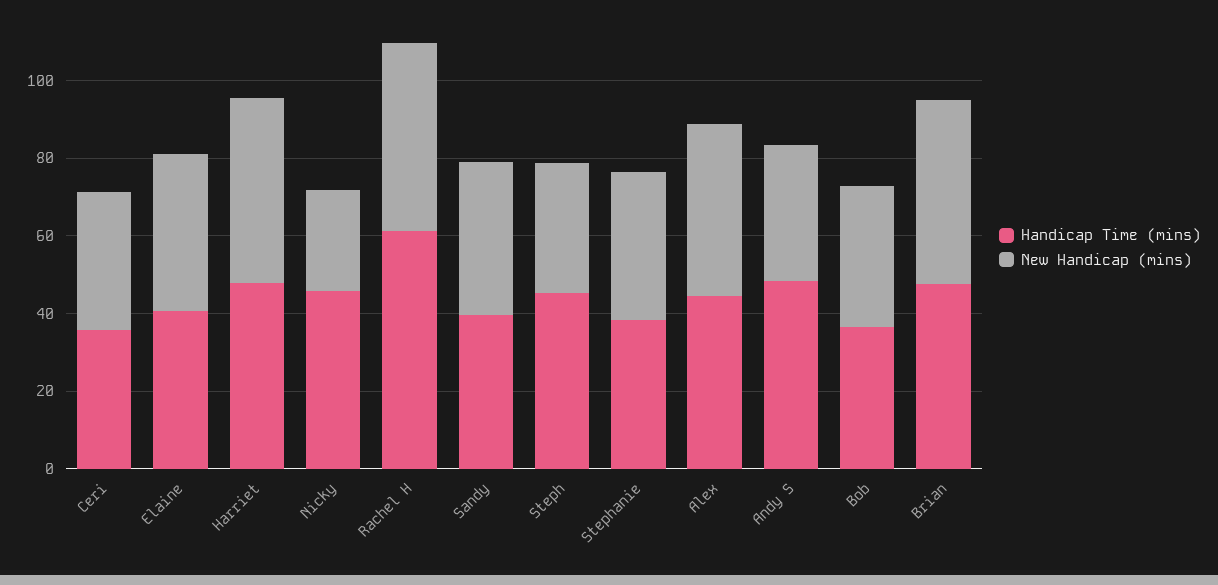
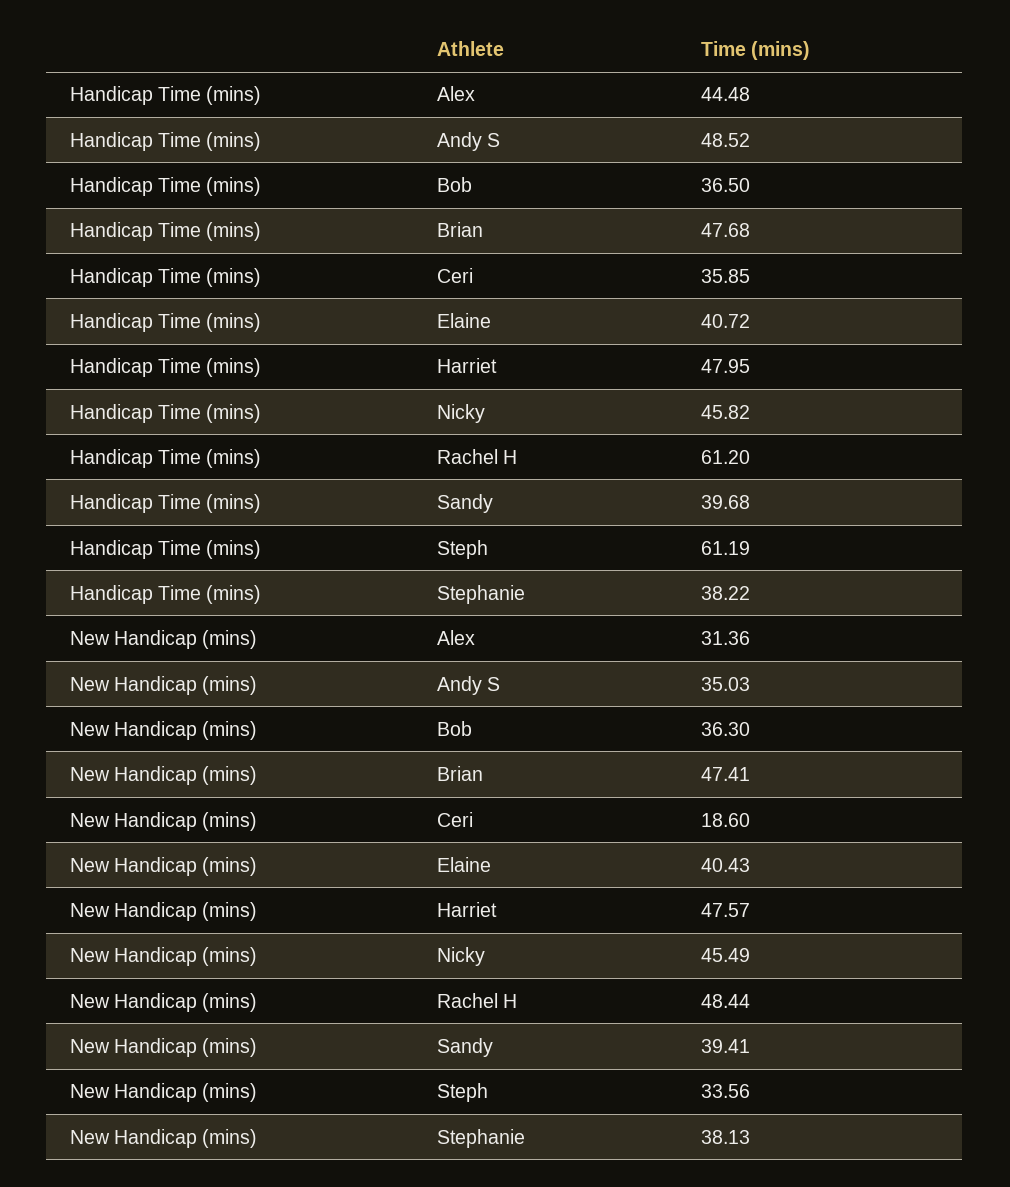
New Handicap (mins), Ceri: 35 -> 18.6
New Handicap (mins), Nicky: 25 -> 45.49
Handicap Time (mins), Steph: 45 -> 61.19
New Handicap (mins), Alex: 45 -> 31.36

